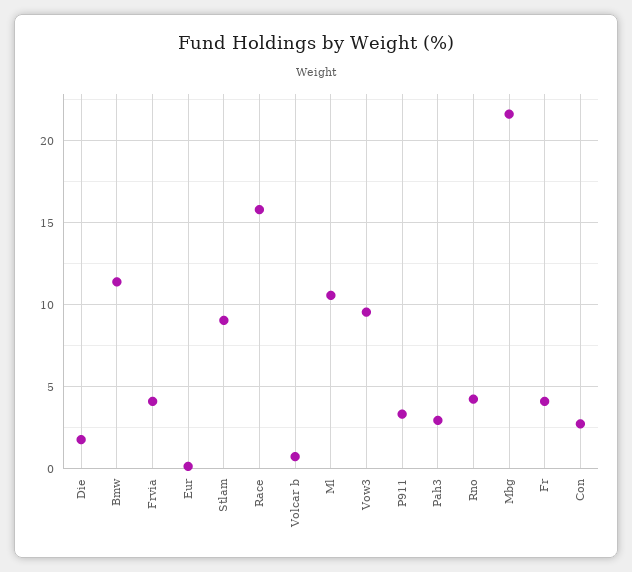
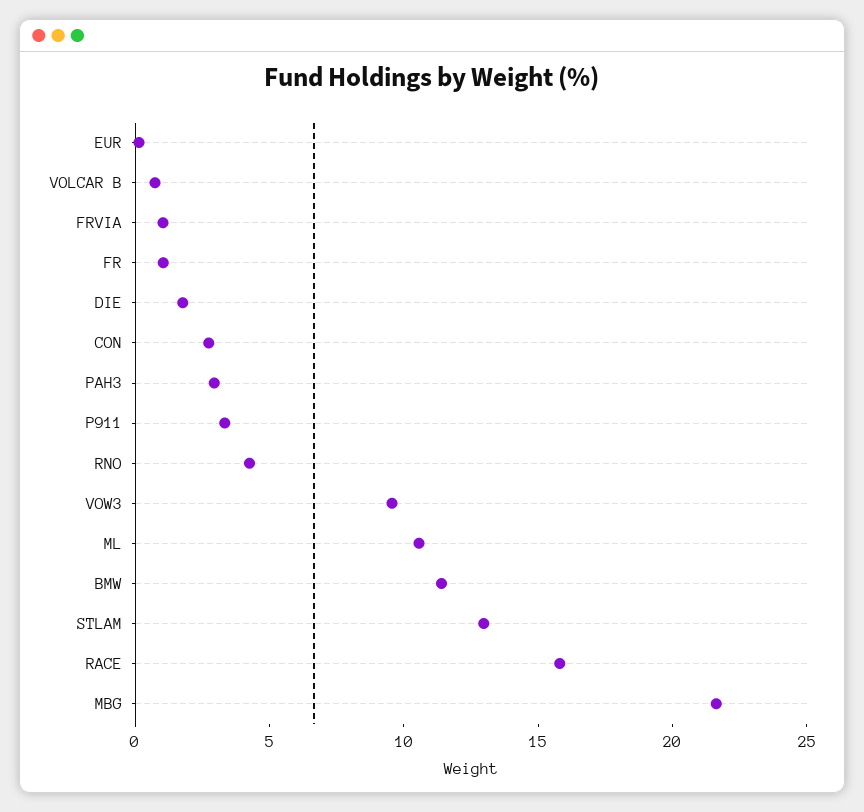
Frvia: 4 -> 1
Stlam: 9 -> 13
Fr: 4 -> 1

